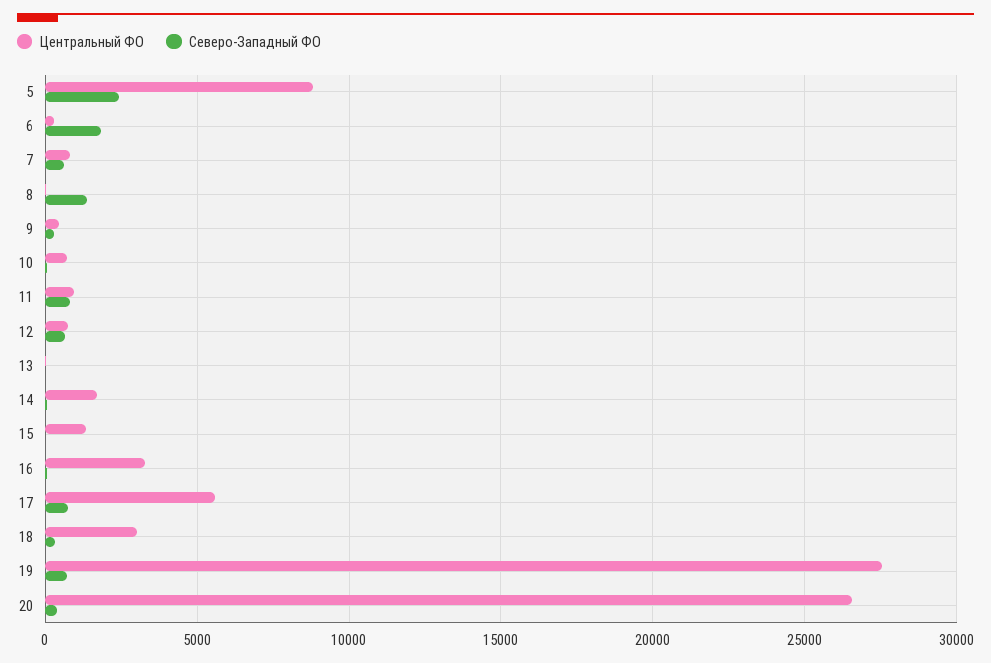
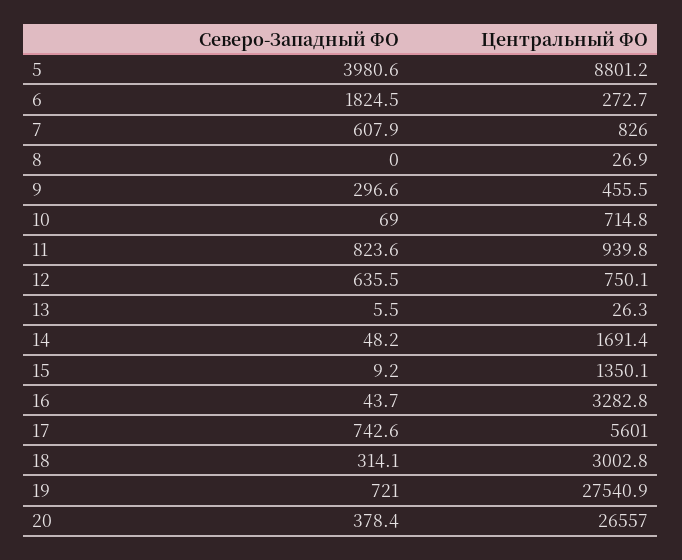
Северо-Западный ФО, 5: 2500 -> 3980.6
Северо-Западный ФО, 8: 1500 -> 0

